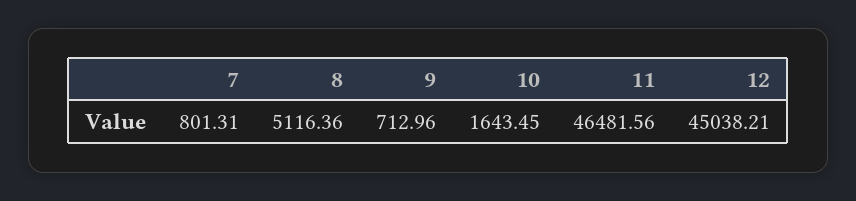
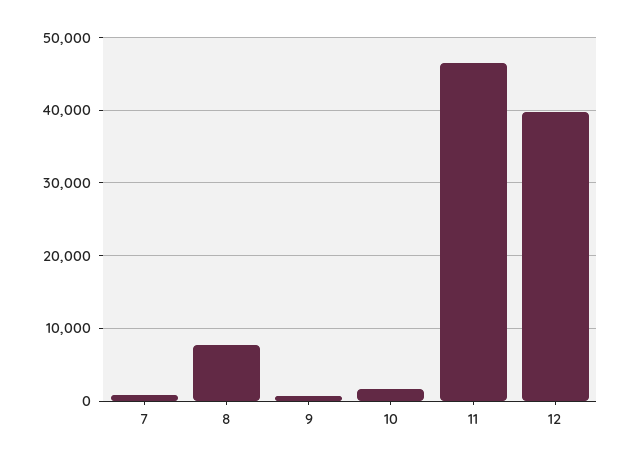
8: 5116.36 -> 8000
12: 45038.21 -> 40000

